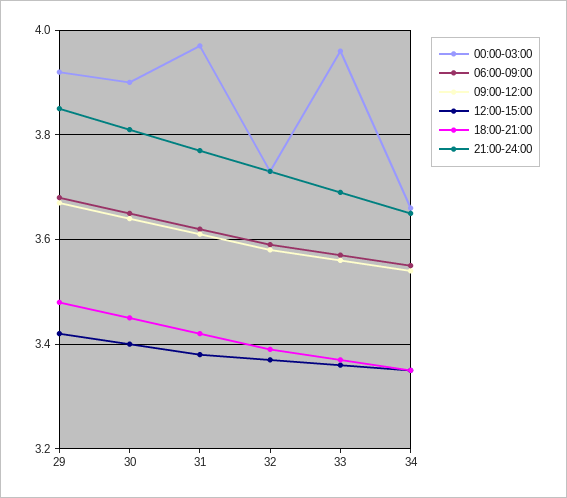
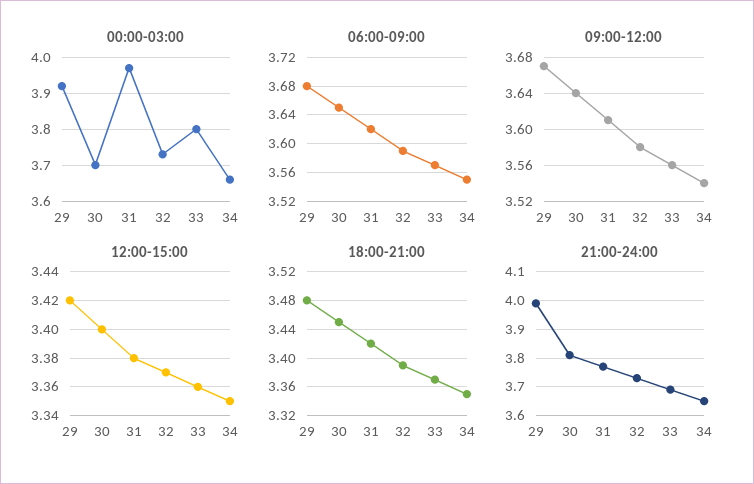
21:00-24:00, 29: 3.85 -> 4
00:00-03:00, 30: 3.9 -> 3.7
00:00-03:00, 33: 3.95 -> 3.8

